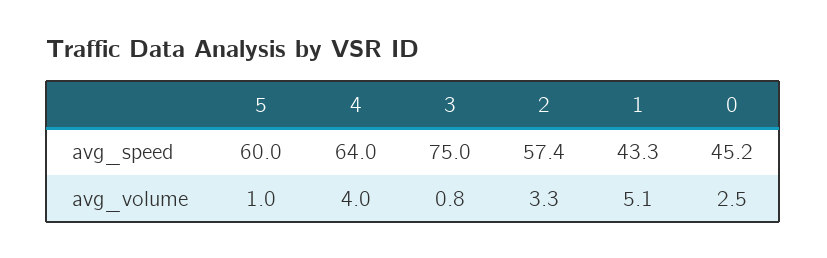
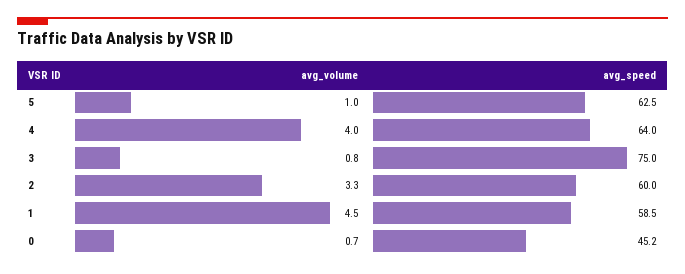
5, avg_speed: 60 -> 62.5
2, avg_speed: 57.4 -> 60
1, avg_speed: 43.3 -> 58.5
1, avg_volume: 5.1 -> 4.5
0, avg_volume: 2.5 -> 0.7

